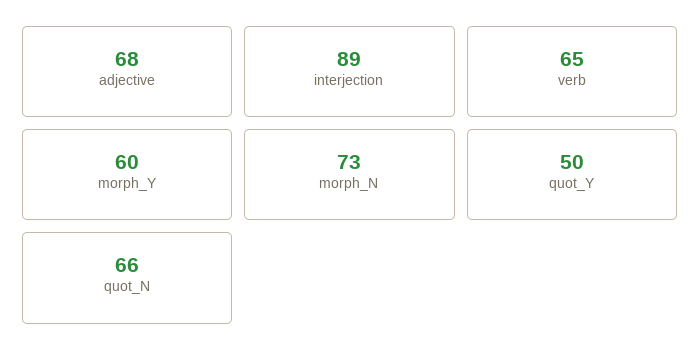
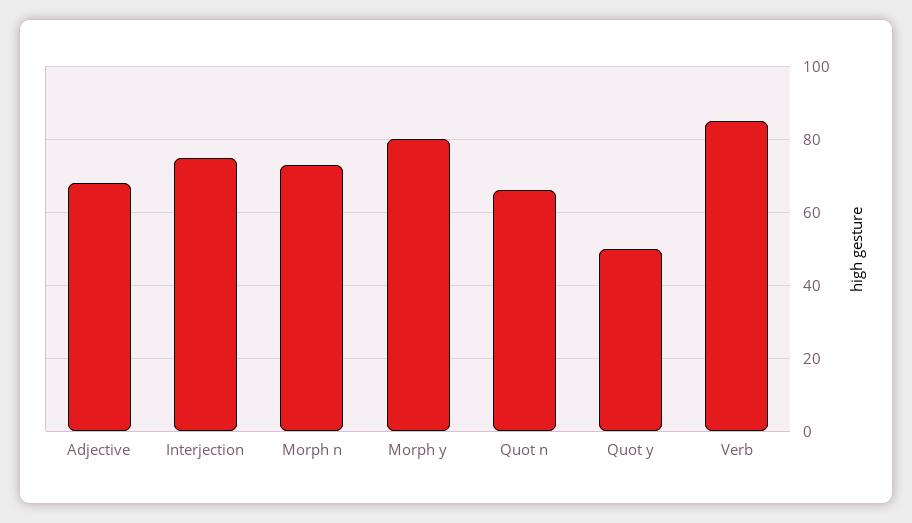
interjection: 89 -> 75
verb: 65 -> 85
morph_Y: 60 -> 80

